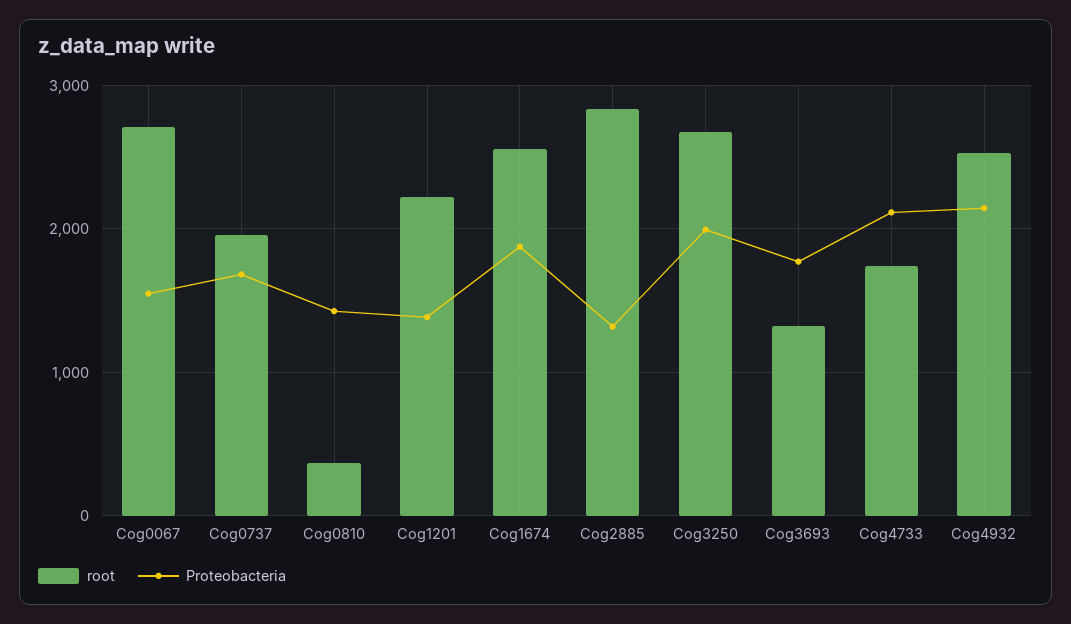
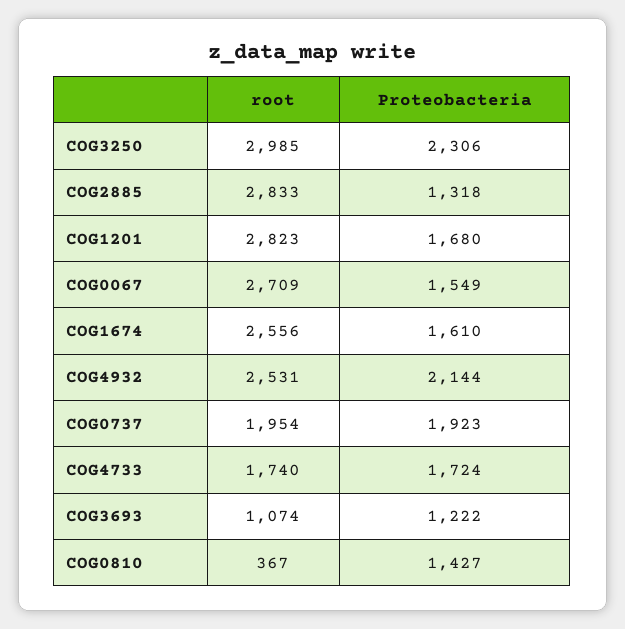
Proteobacteria, Cog0737: 1700 -> 1923
root, Cog1201: 2200 -> 2823
Proteobacteria, Cog1201: 1400 -> 1680
Proteobacteria, Cog1674: 1900 -> 1610
root, Cog3250: 2700 -> 2985
Proteobacteria, Cog3250: 2000 -> 2306
root, Cog3693: 1300 -> 1074
Proteobacteria, Cog3693: 1800 -> 1222
Proteobacteria, Cog4733: 2100 -> 1724

